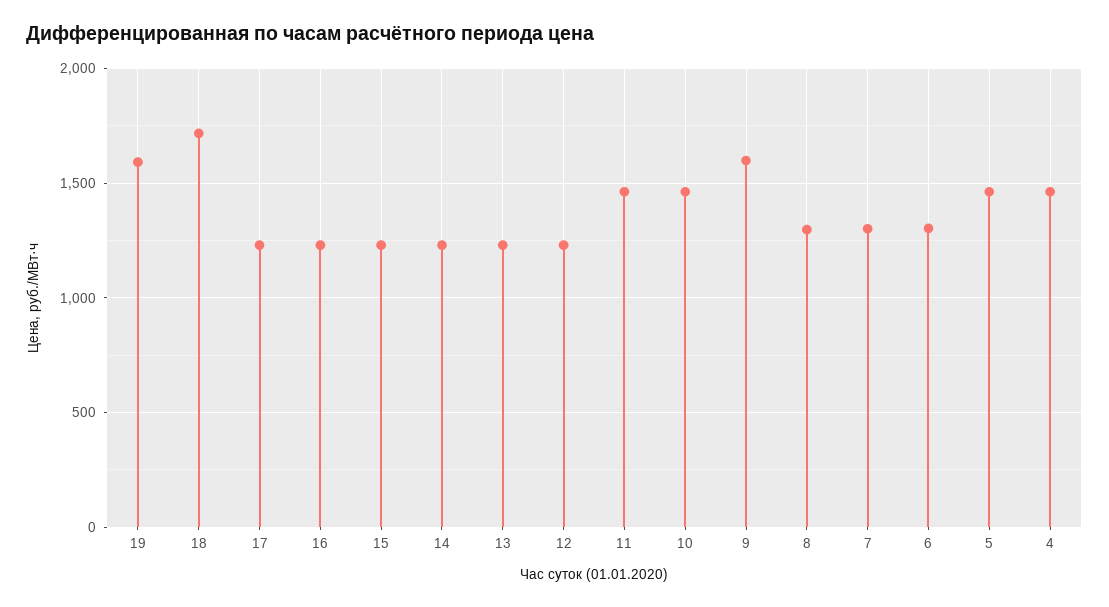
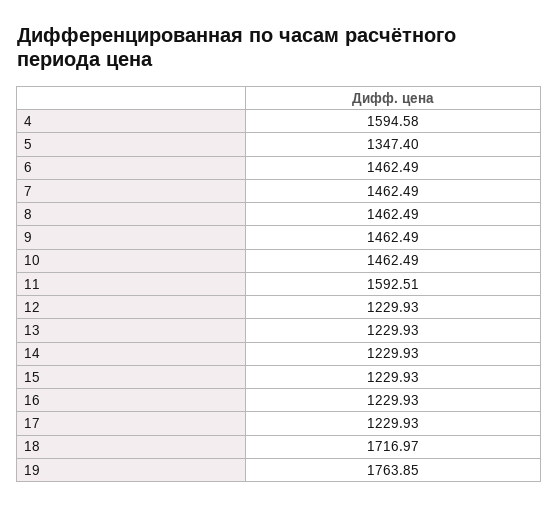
19: 1600 -> 1763.85
11: 1450 -> 1592.51
9: 1600 -> 1462.49
8: 1300 -> 1462.49
7: 1300 -> 1462.49
6: 1300 -> 1462.49
5: 1450 -> 1347.4
4: 1450 -> 1594.58

